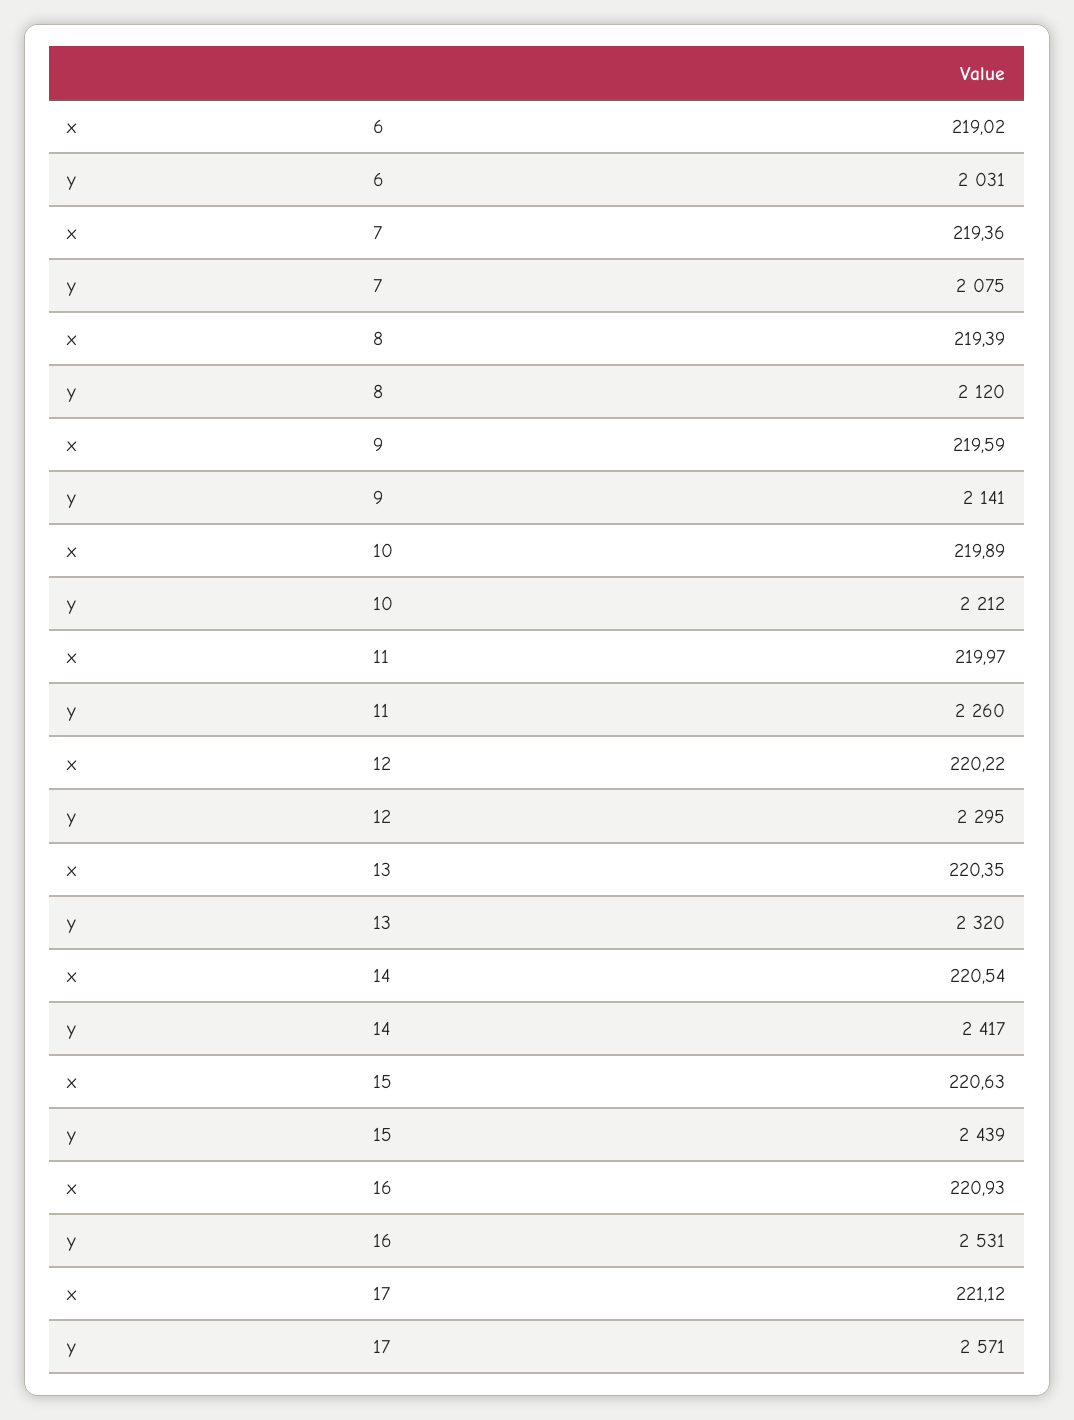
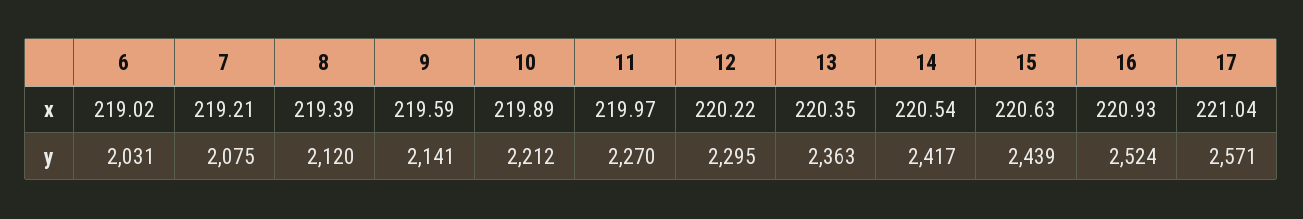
x, 7: 219.36 -> 219.21
y, 11: 2260 -> 2270
y, 13: 2320 -> 2363
y, 16: 2531 -> 2524
x, 17: 221.12 -> 221.04

